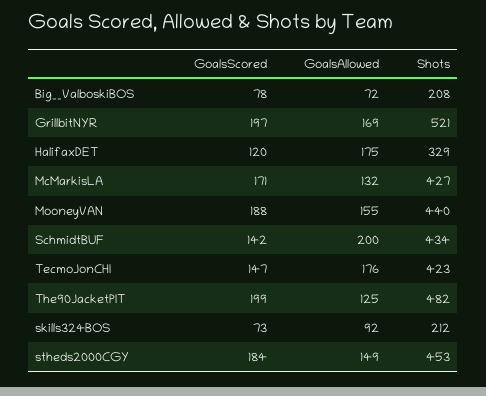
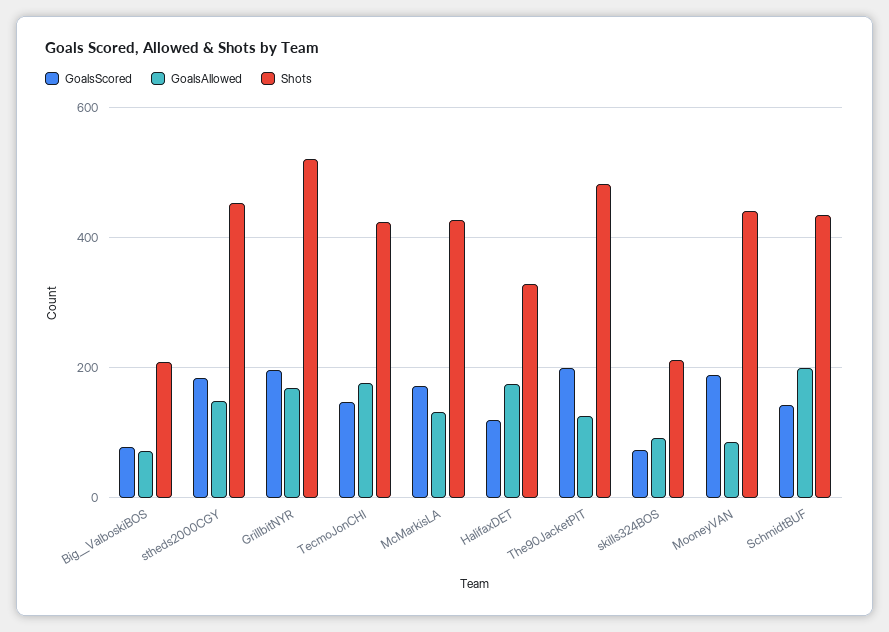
GoalsAllowed, MooneyVAN: 155 -> 80

